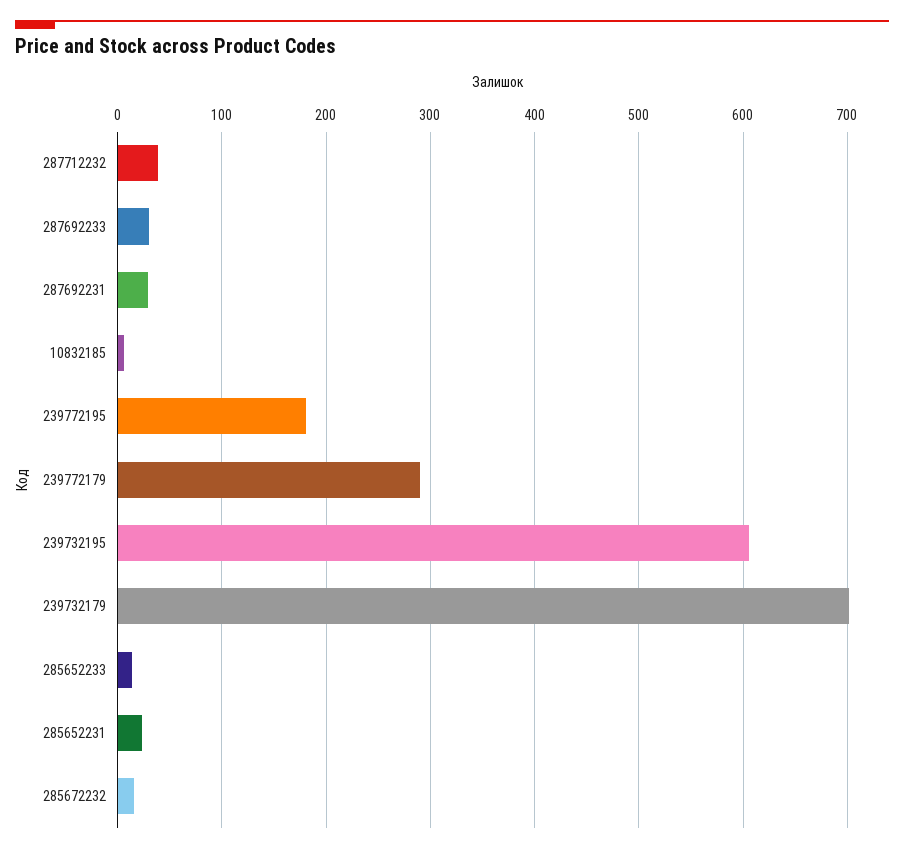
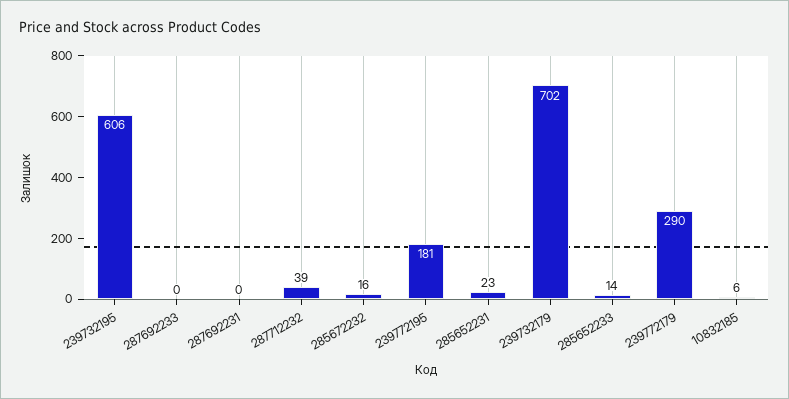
287692233: 30 -> 0
287692231: 30 -> 0

